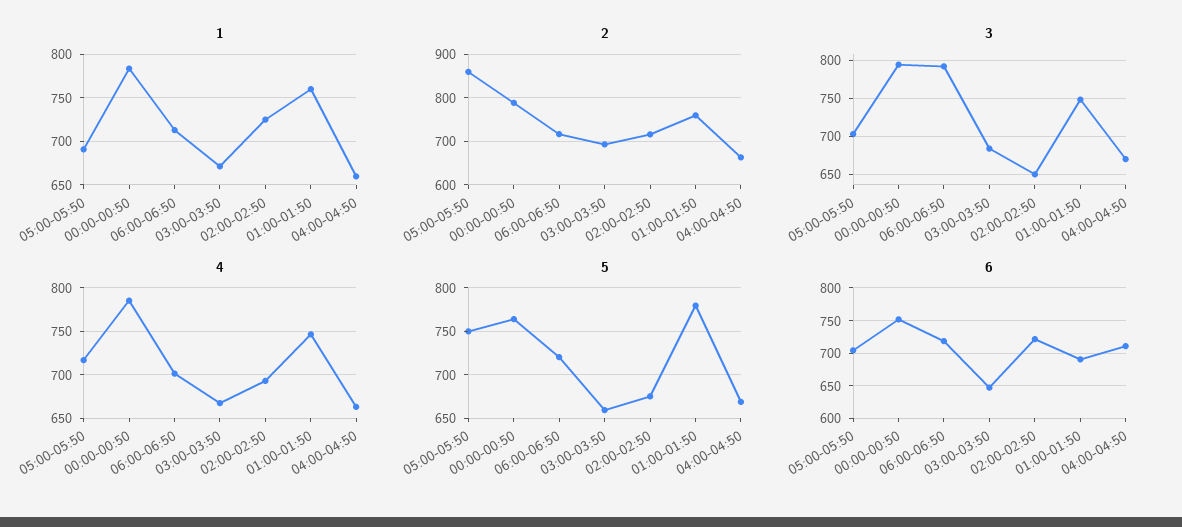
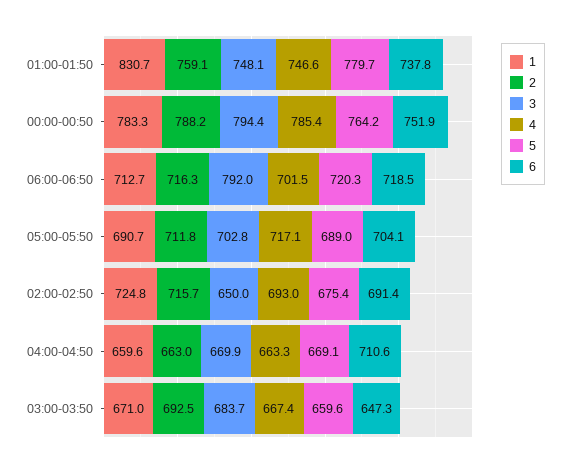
1, 01:00-01:50: 760 -> 830.7
2, 05:00-05:50: 860 -> 711.8
5, 05:00-05:50: 750 -> 689
6, 02:00-02:50: 720 -> 691.4
6, 01:00-01:50: 690 -> 737.8

